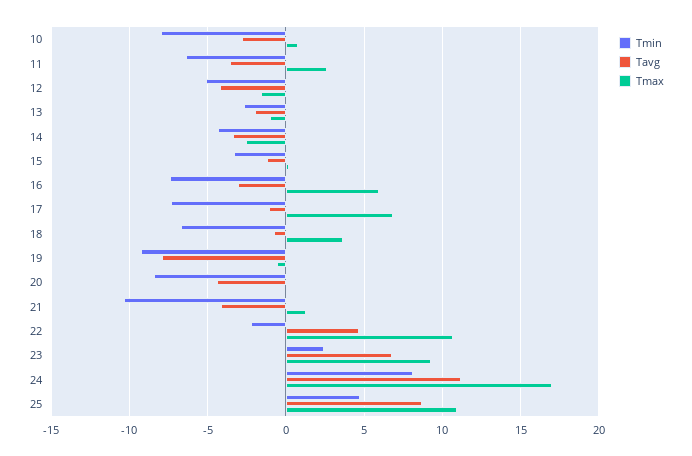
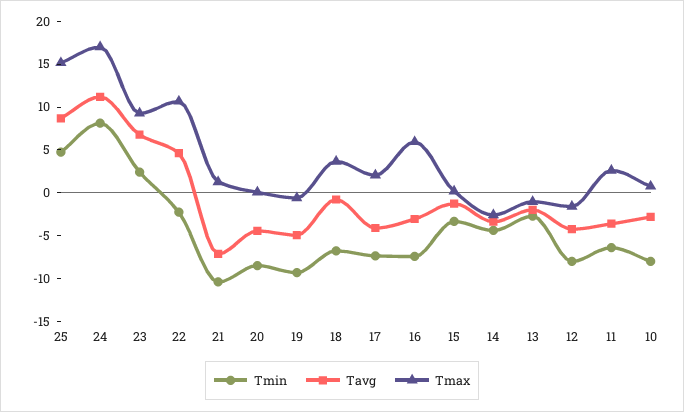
Tmin, 12: -5 -> -8
Tavg, 17: -1 -> -4
Tmax, 17: 7 -> 2
Tavg, 19: -8 -> -5
Tavg, 21: -4 -> -7
Tmax, 25: 11 -> 15

